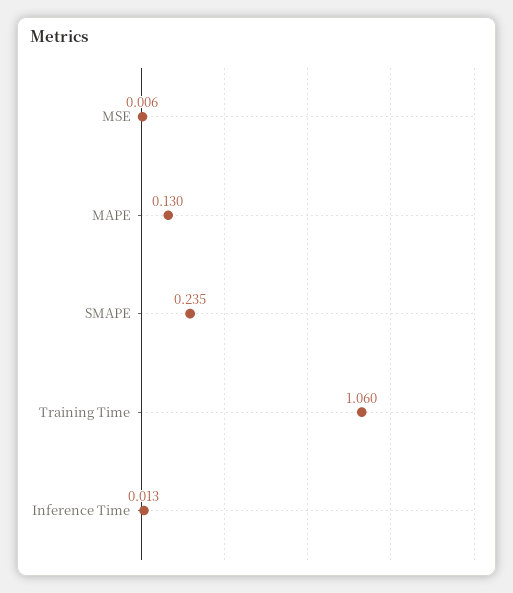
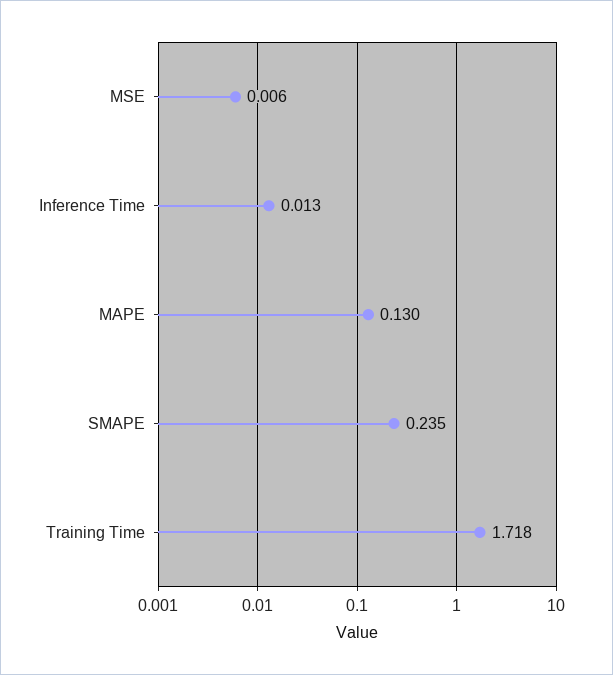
Training Time: 1.06 -> 1.718

